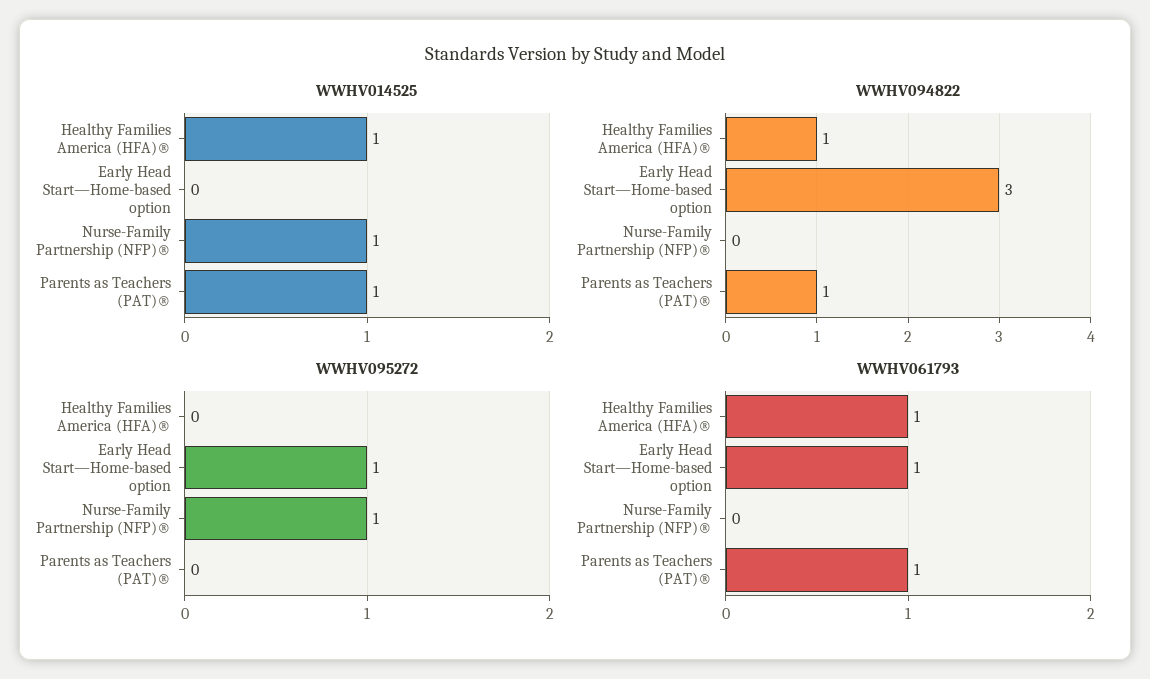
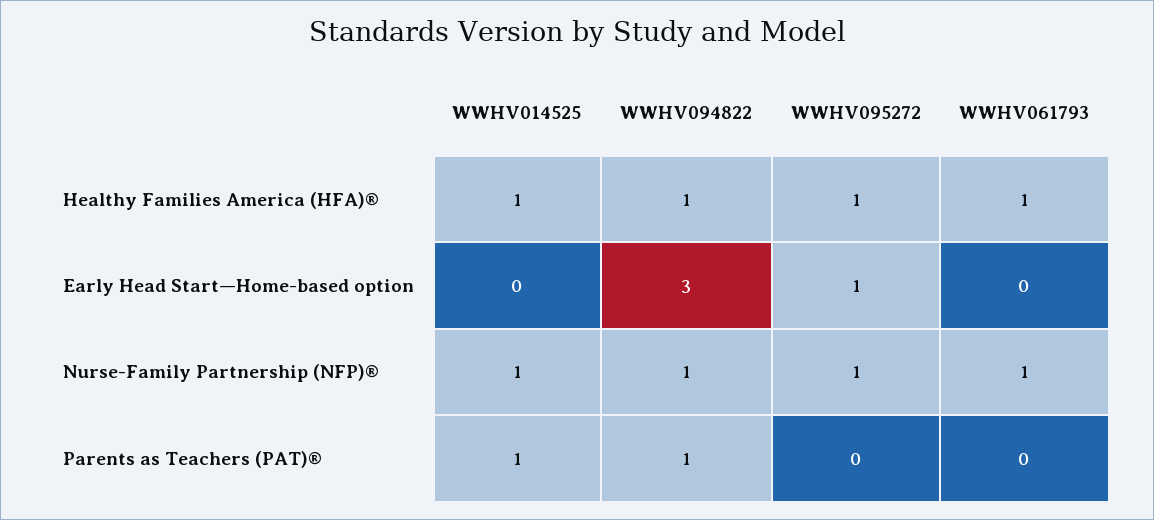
WWHV094822, Nurse-Family Partnership (NFP)®: 0 -> 1
WWHV095272, Healthy Families America (HFA)®: 0 -> 1
WWHV061793, Early Head Start—Home-based option: 1 -> 0
WWHV061793, Nurse-Family Partnership (NFP)®: 0 -> 1
WWHV061793, Parents as Teachers (PAT)®: 1 -> 0

